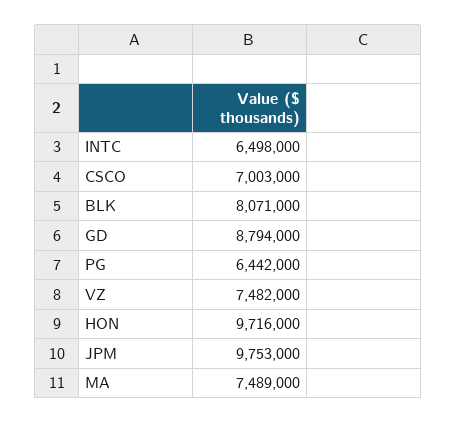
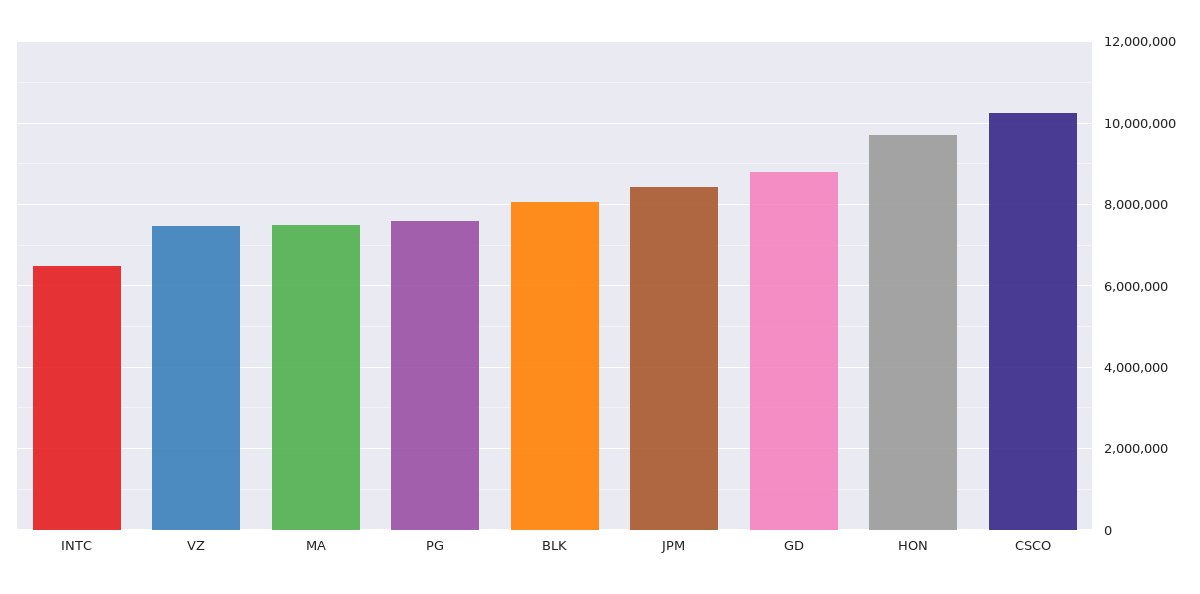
CSCO: 7003000 -> 10200000
PG: 6442000 -> 7600000
JPM: 9753000 -> 8400000

